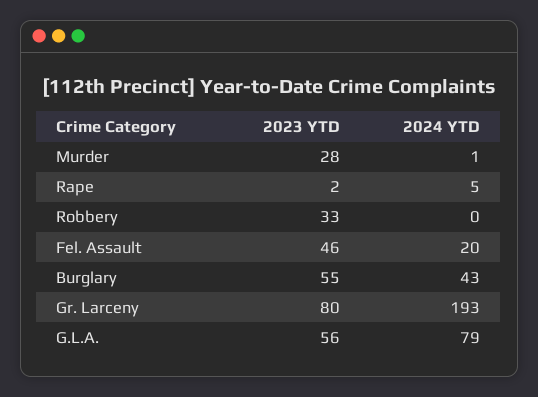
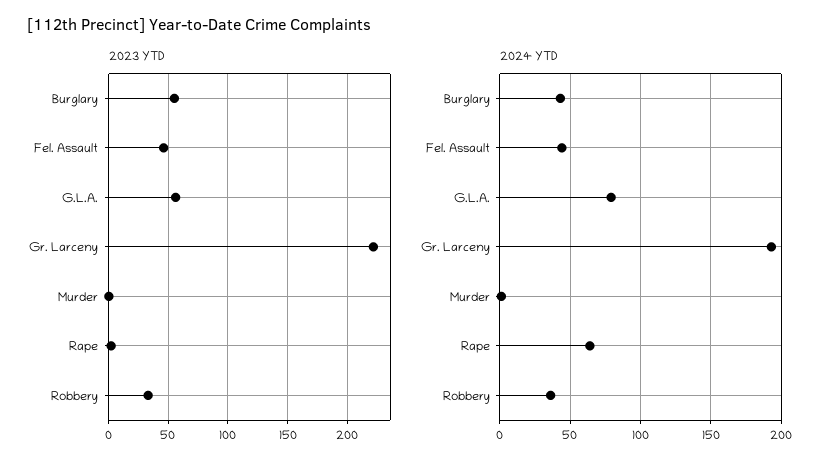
2023 YTD, Murder: 28 -> 0
2024 YTD, Rape: 5 -> 65
2024 YTD, Robbery: 0 -> 35
2024 YTD, Fel. Assault: 20 -> 45
2023 YTD, Gr. Larceny: 80 -> 220

